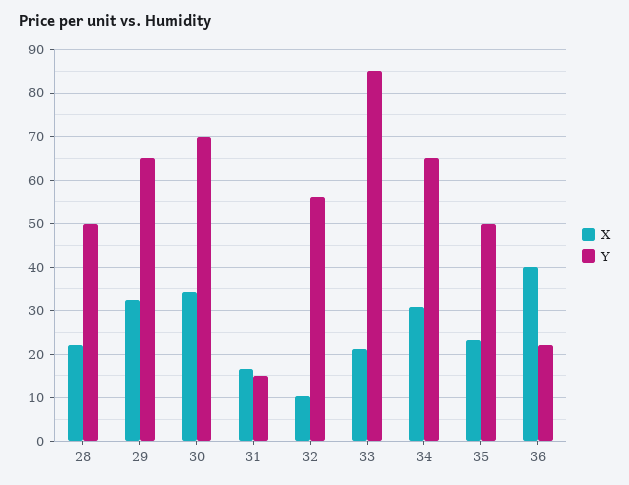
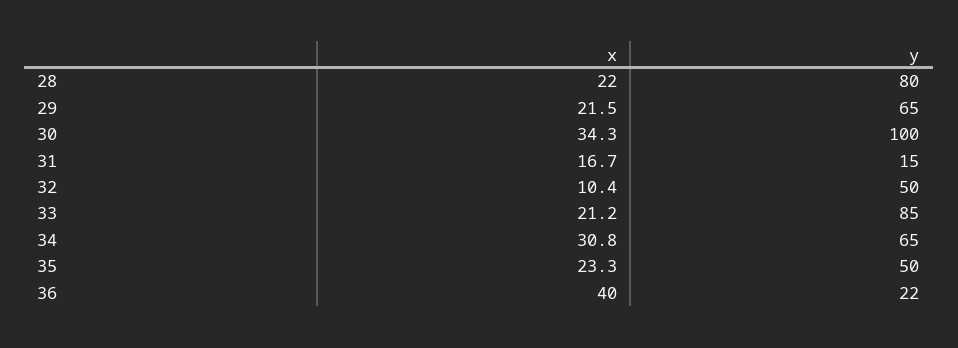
Y, 28: 50 -> 80
X, 29: 32 -> 21.5
Y, 30: 70 -> 100
Y, 32: 56 -> 50

